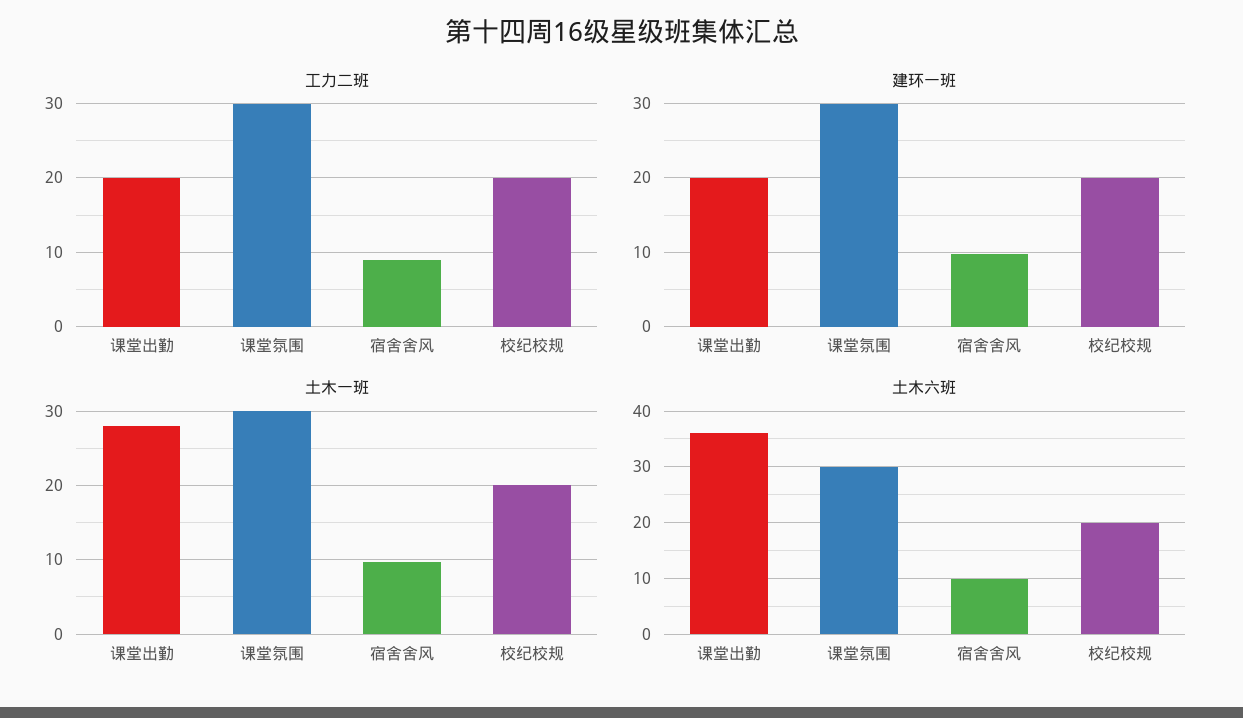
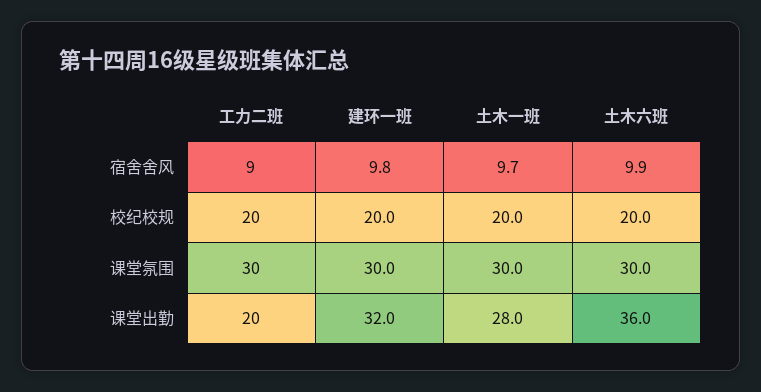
建环一班, 课堂出勤: 20 -> 32

